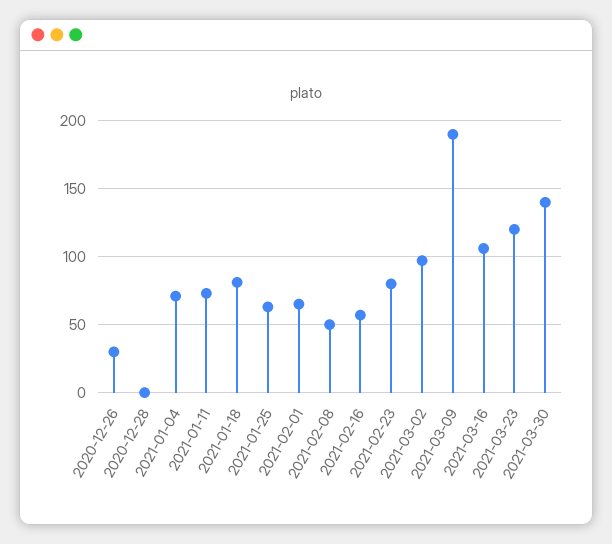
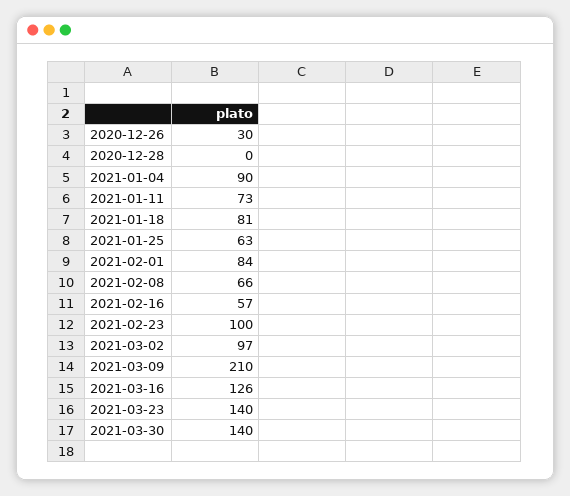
2021-01-04: 70 -> 90
2021-02-01: 65 -> 84
2021-02-08: 50 -> 66
2021-02-23: 80 -> 100
2021-03-09: 190 -> 210
2021-03-16: 105 -> 126
2021-03-23: 120 -> 140

